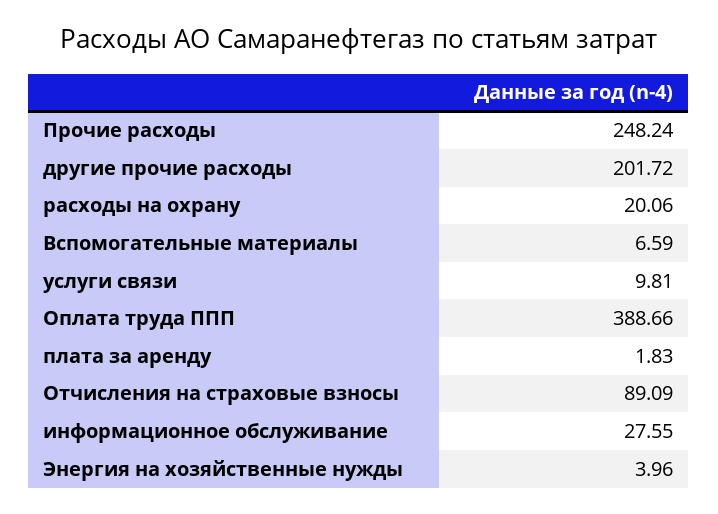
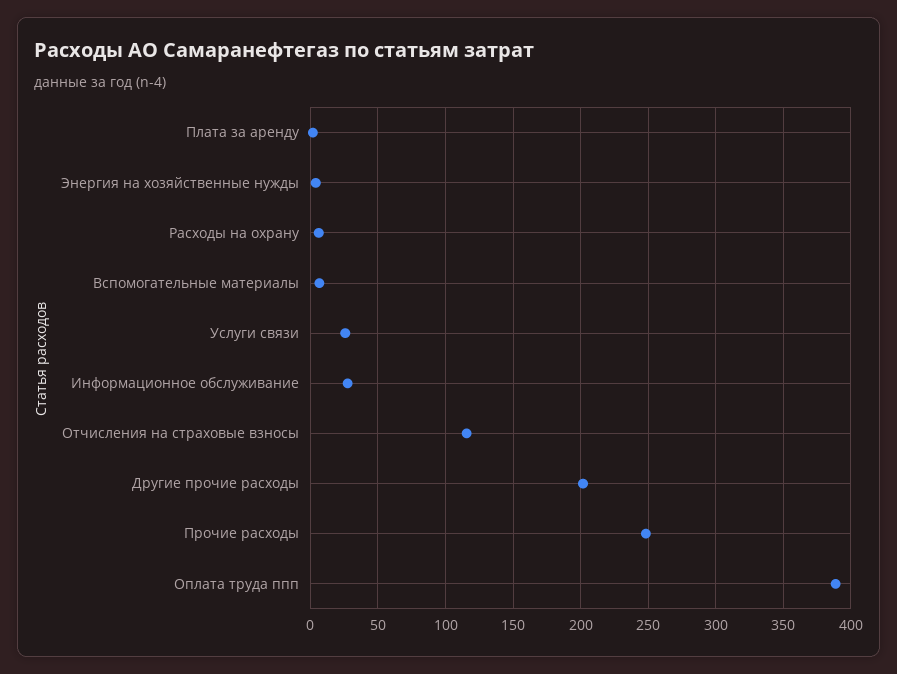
расходы на охрану: 20.06 -> 5
услуги связи: 9.81 -> 25
Отчисления на страховые взносы: 89.09 -> 115

